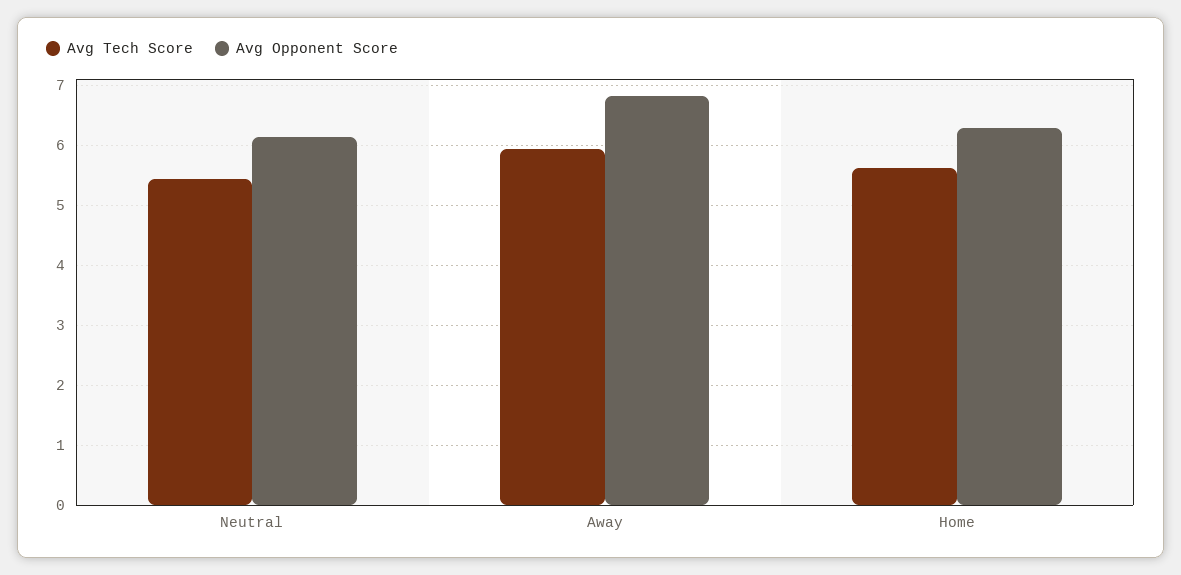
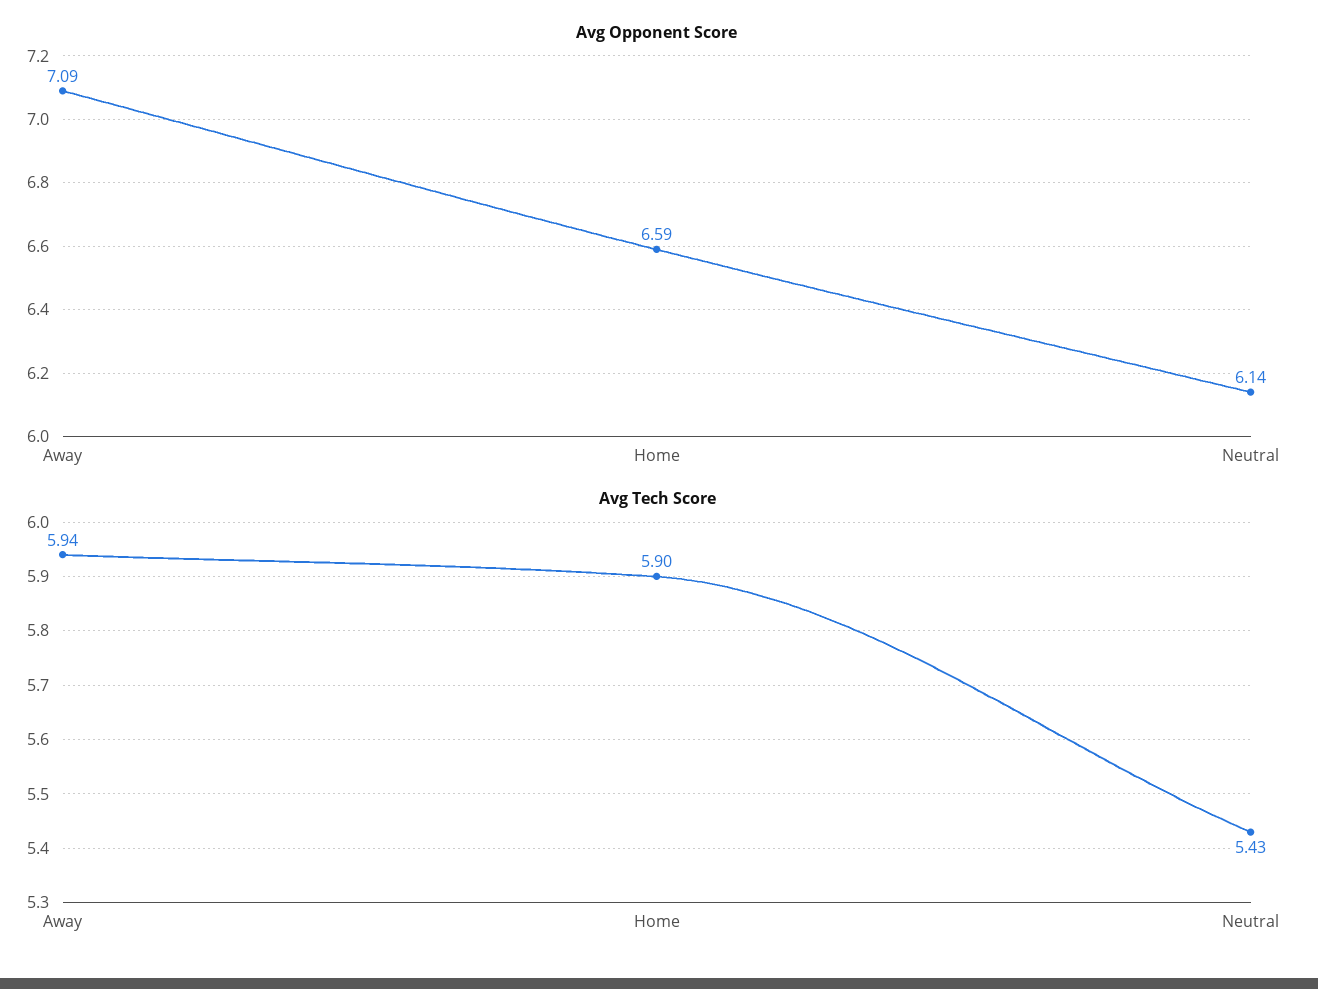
Avg Opponent Score, Away: 6.8 -> 7.09
Avg Tech Score, Home: 5.6 -> 5.9
Avg Opponent Score, Home: 6.3 -> 6.59

